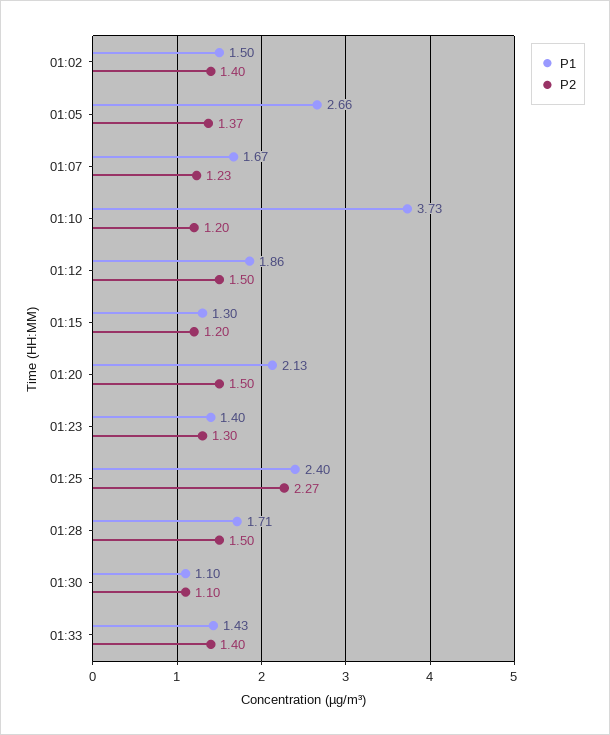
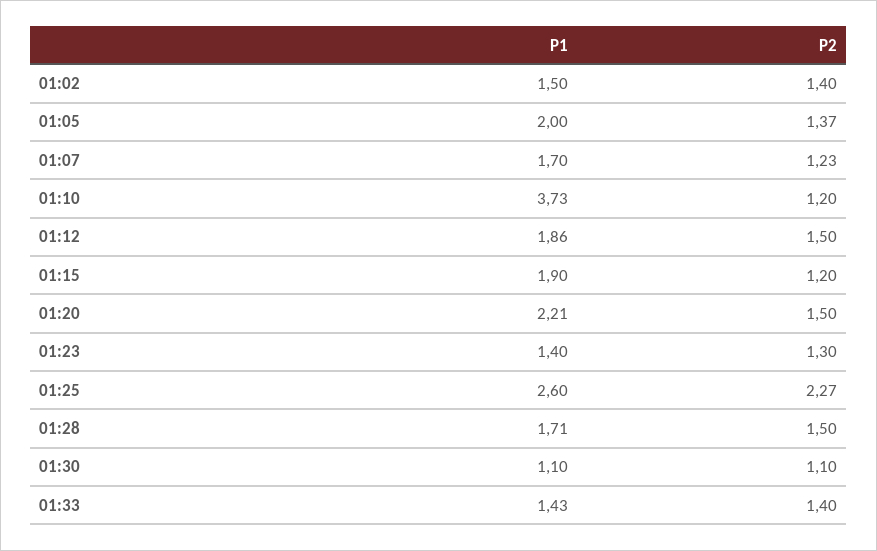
P1, 01:05: 2.66 -> 2
P1, 01:07: 1.67 -> 1.7
P1, 01:15: 1.3 -> 1.9
P1, 01:20: 2.13 -> 2.21
P1, 01:25: 2.4 -> 2.6

